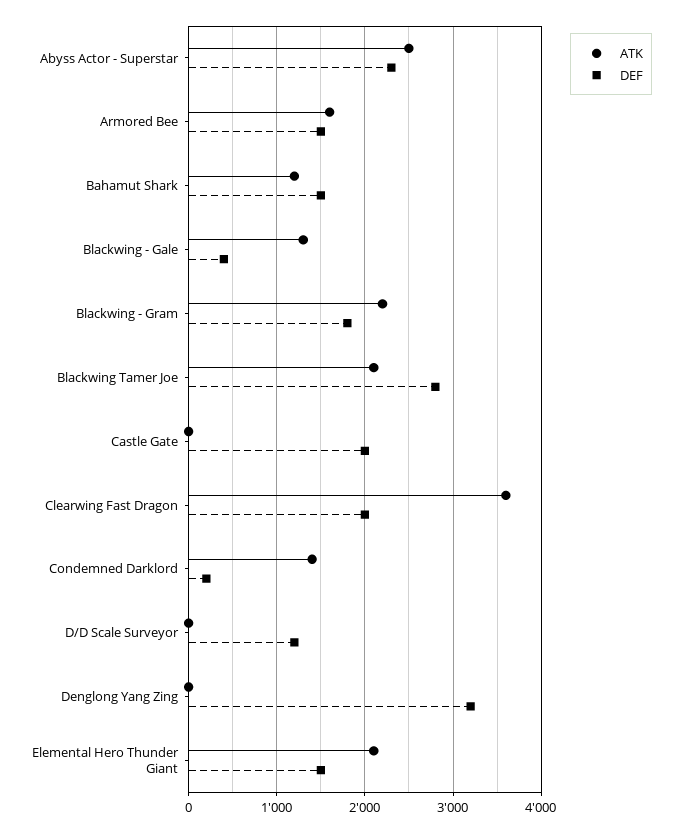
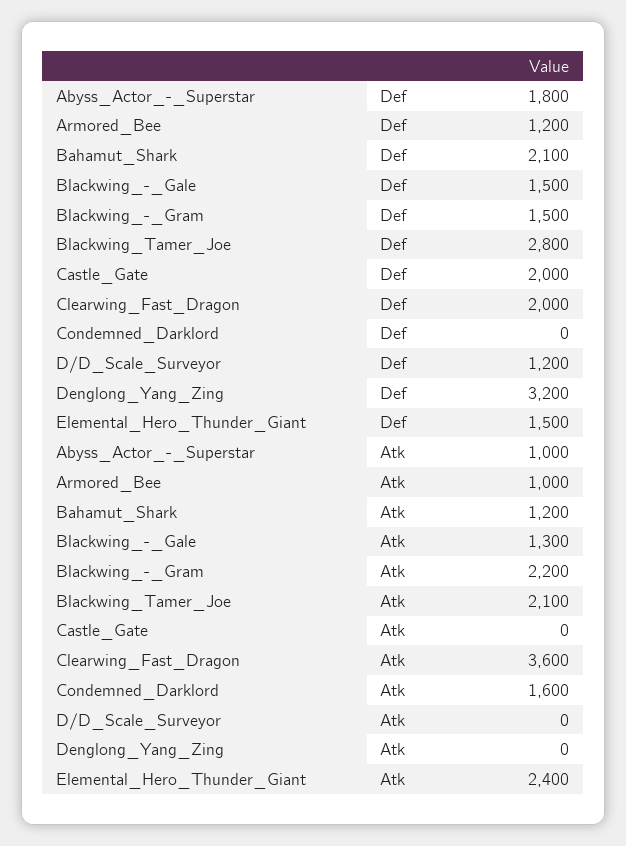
ATK, Abyss Actor - Superstar: 2500 -> 1000
DEF, Abyss Actor - Superstar: 2300 -> 1800
ATK, Armored Bee: 1600 -> 1000
DEF, Armored Bee: 1500 -> 1200
DEF, Bahamut Shark: 1500 -> 2100
DEF, Blackwing - Gale: 400 -> 1500
DEF, Blackwing - Gram: 1800 -> 1500
ATK, Condemned Darklord: 1400 -> 1600
DEF, Condemned Darklord: 200 -> 0
ATK, Elemental Hero Thunder Giant: 2100 -> 2400

